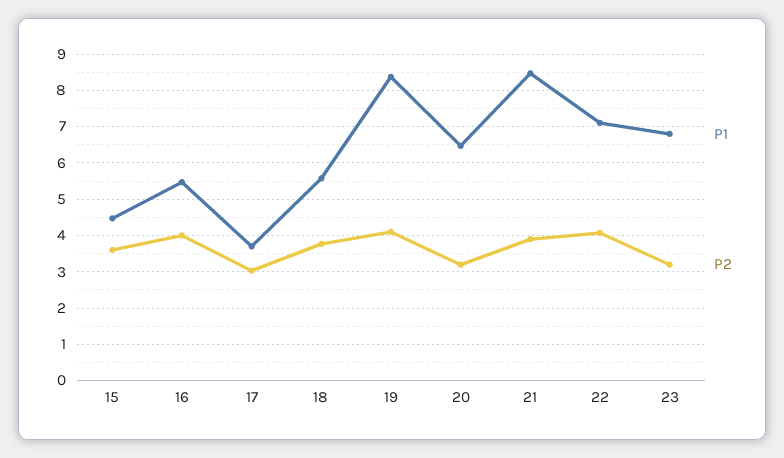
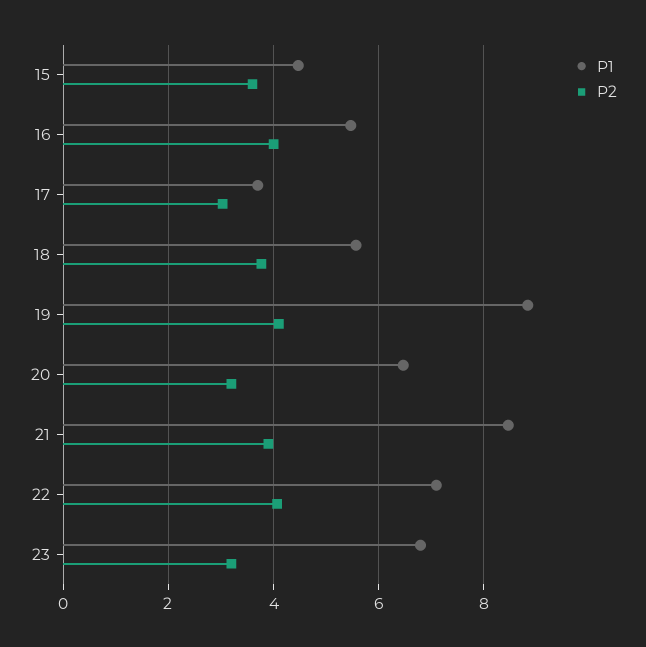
P1, 19: 8.4 -> 8.8

